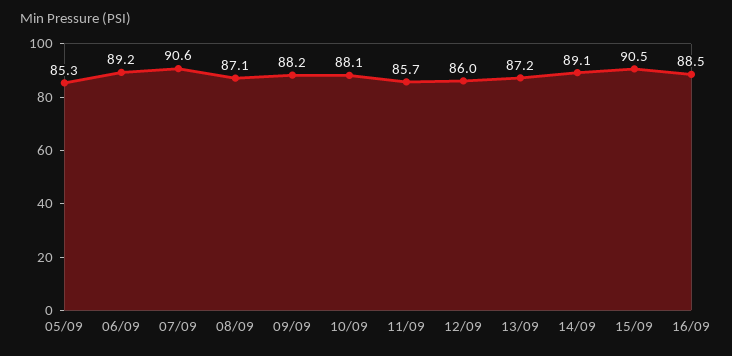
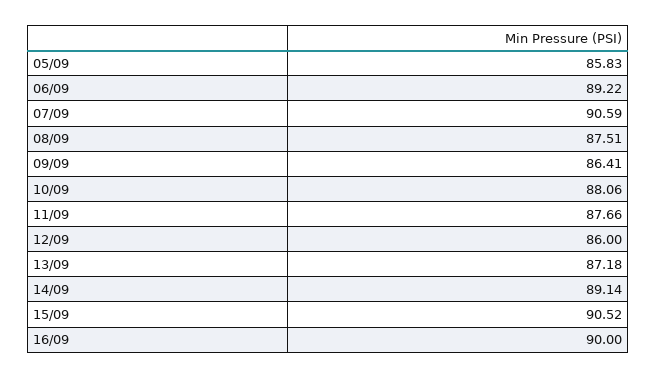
05/09: 85.3 -> 85.83
08/09: 87.1 -> 87.51
09/09: 88.2 -> 86.41
11/09: 85.7 -> 87.66
16/09: 88.5 -> 90

